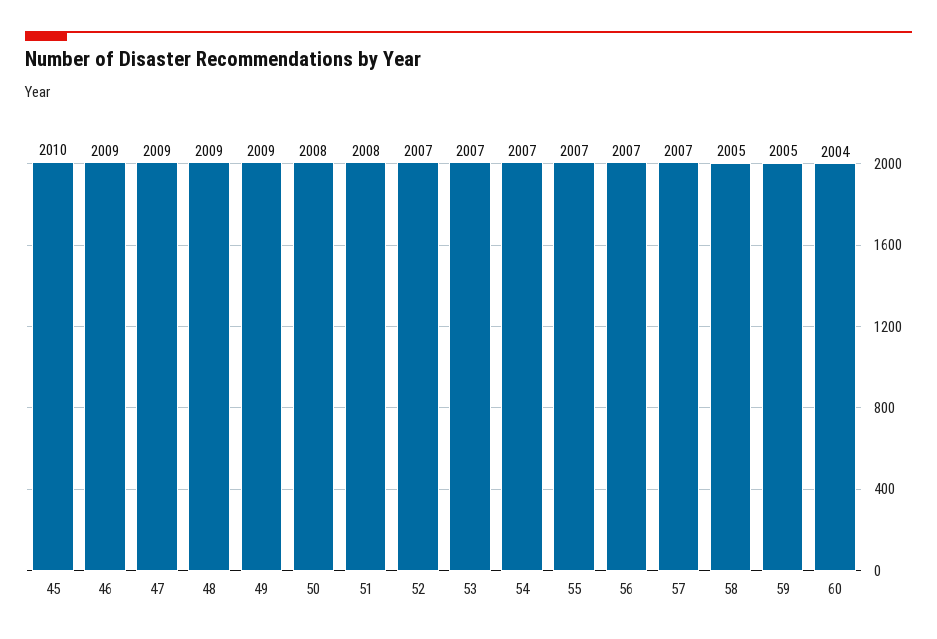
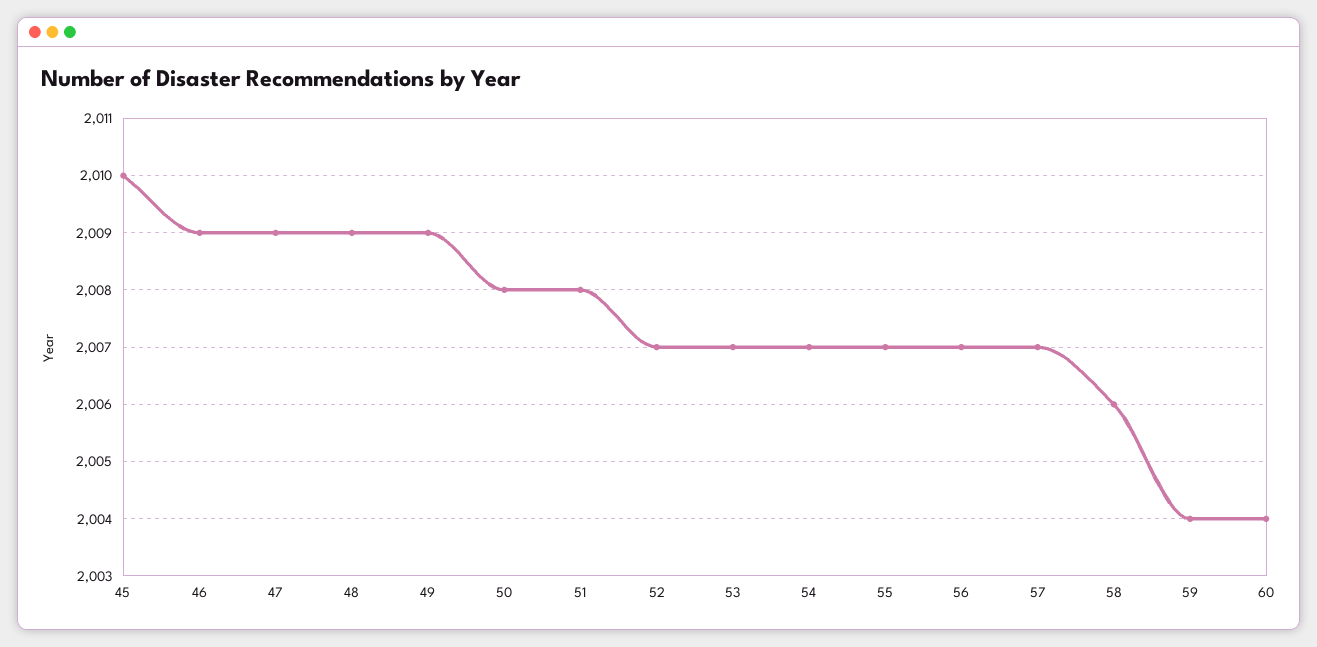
58: 2005 -> 2006
59: 2005 -> 2004

